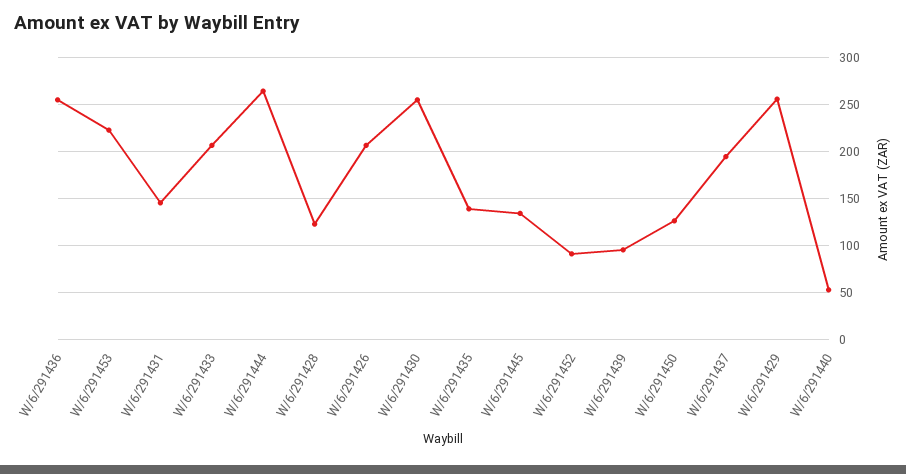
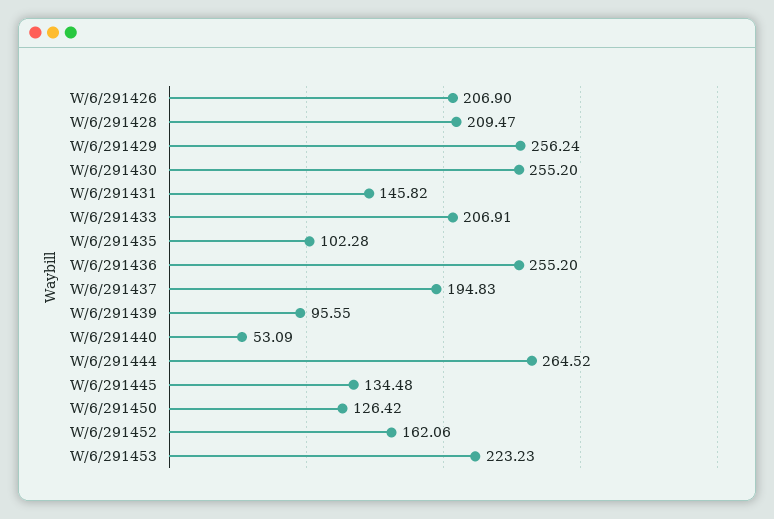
W/6/291428: 120 -> 209.47
W/6/291435: 140 -> 102.28
W/6/291452: 90 -> 162.06

